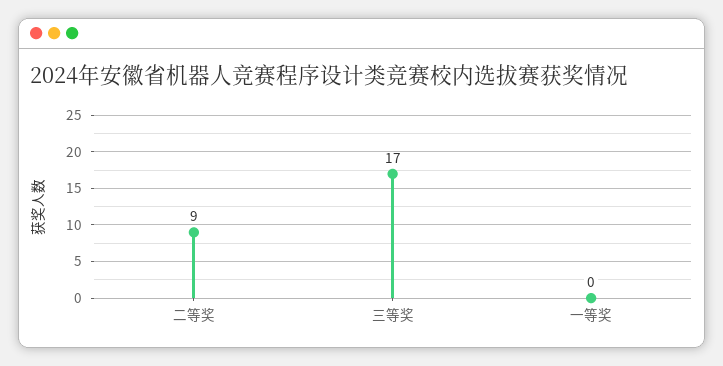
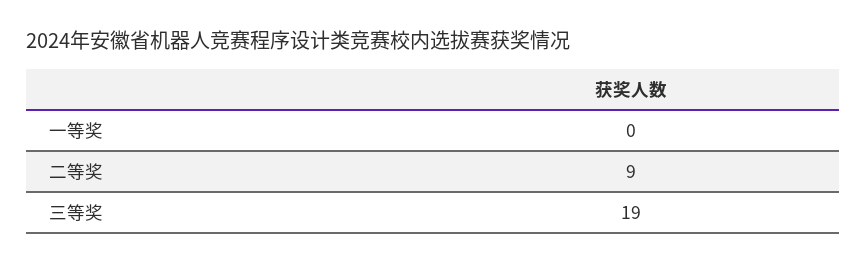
三等奖: 17 -> 19

